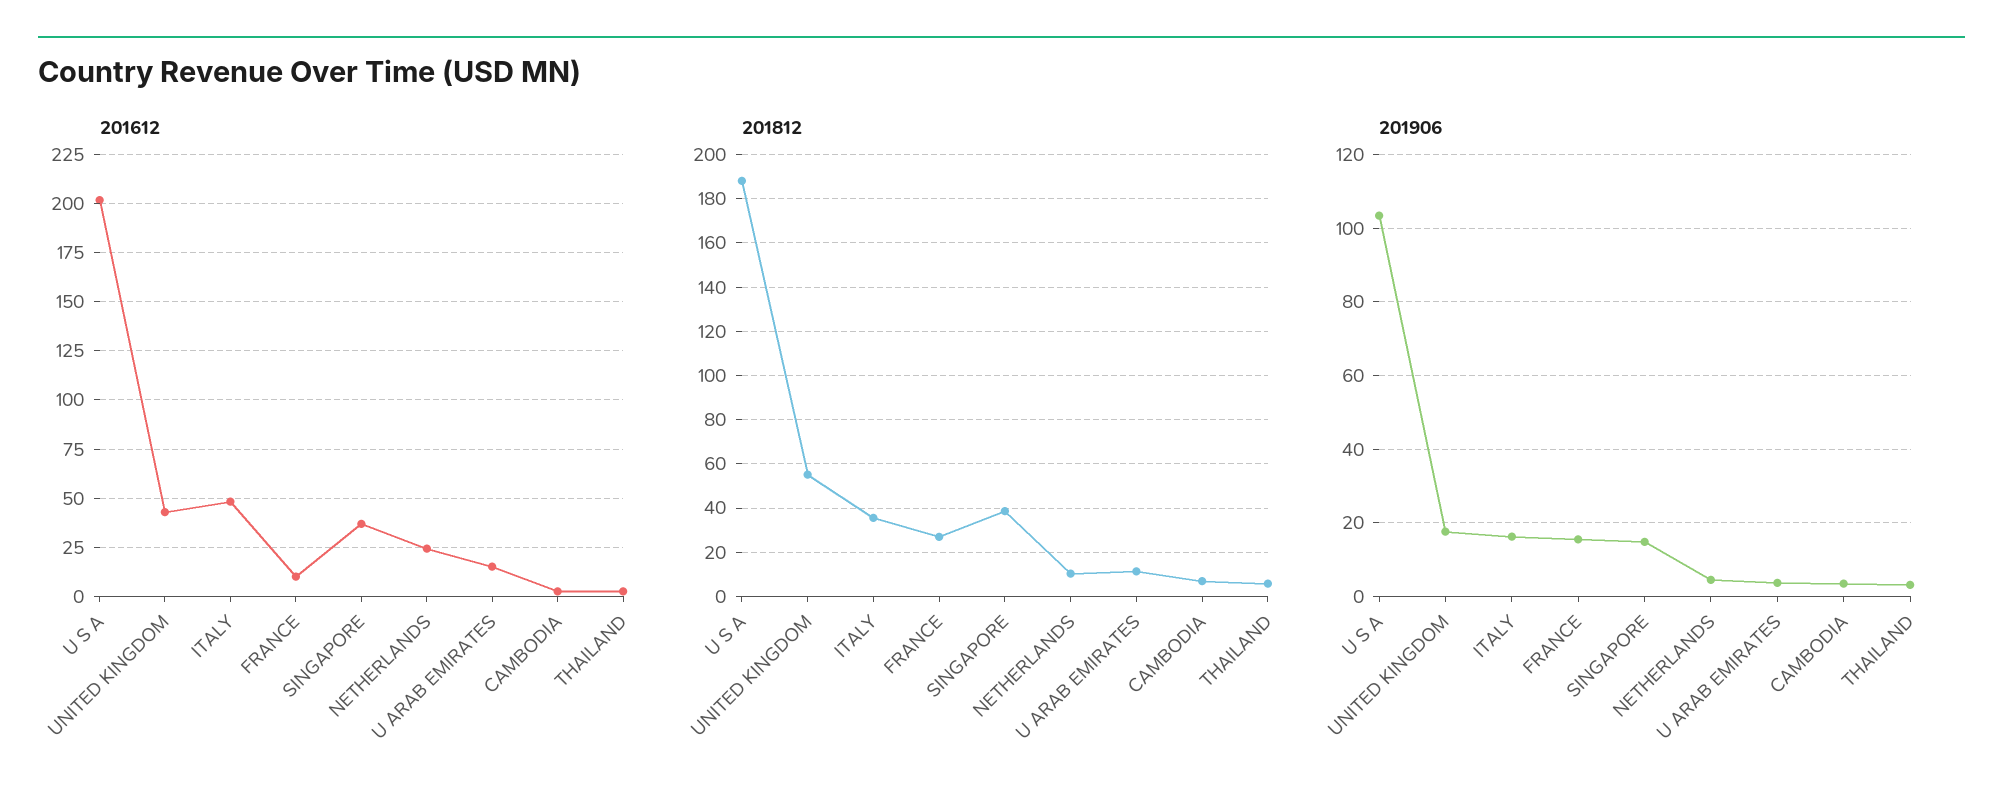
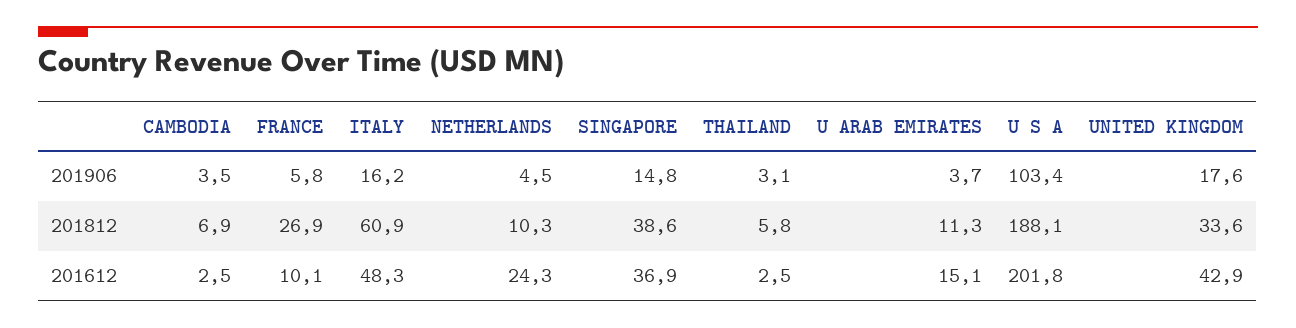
201812, UNITED KINGDOM: 55 -> 33.6
201812, ITALY: 35 -> 60.9
201906, FRANCE: 16 -> 5.8

